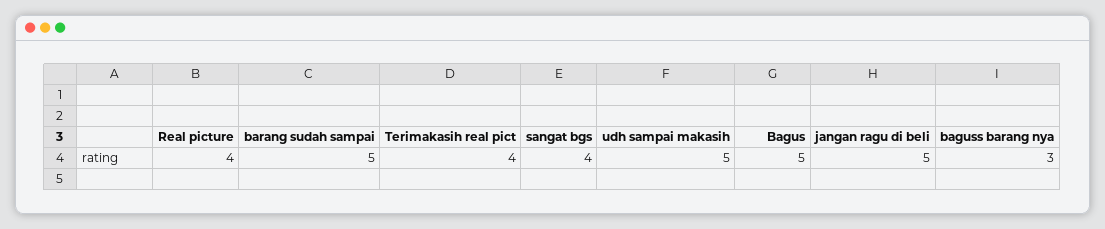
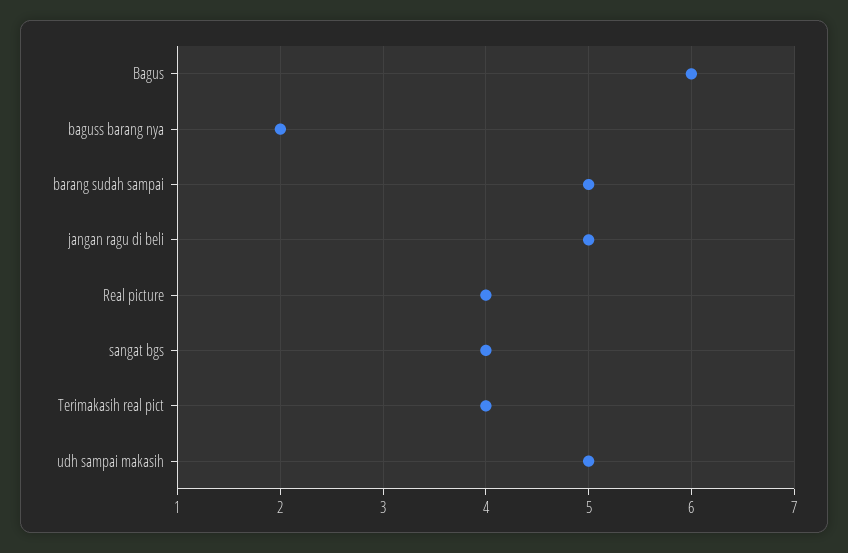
Bagus: 5 -> 6
baguss barang nya: 3 -> 2

